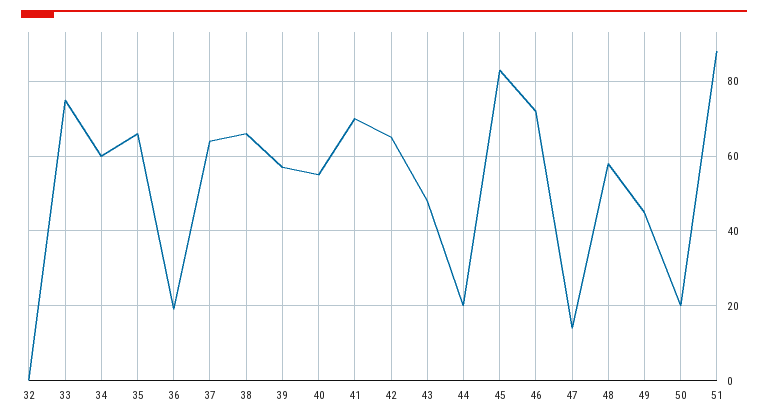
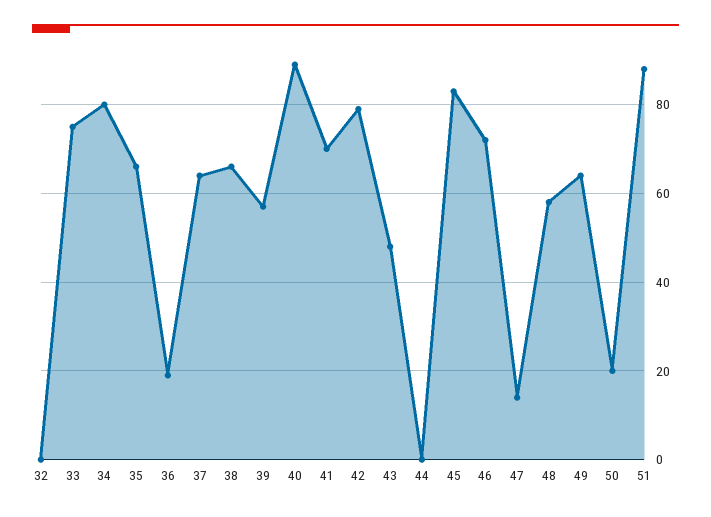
34: 60 -> 80
40: 55 -> 90
42: 65 -> 80
44: 20 -> 0
49: 45 -> 65

